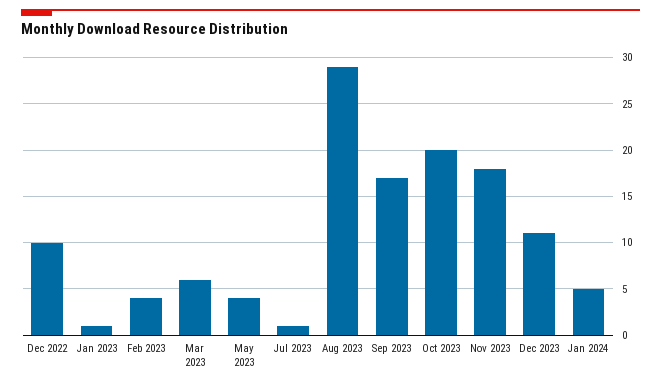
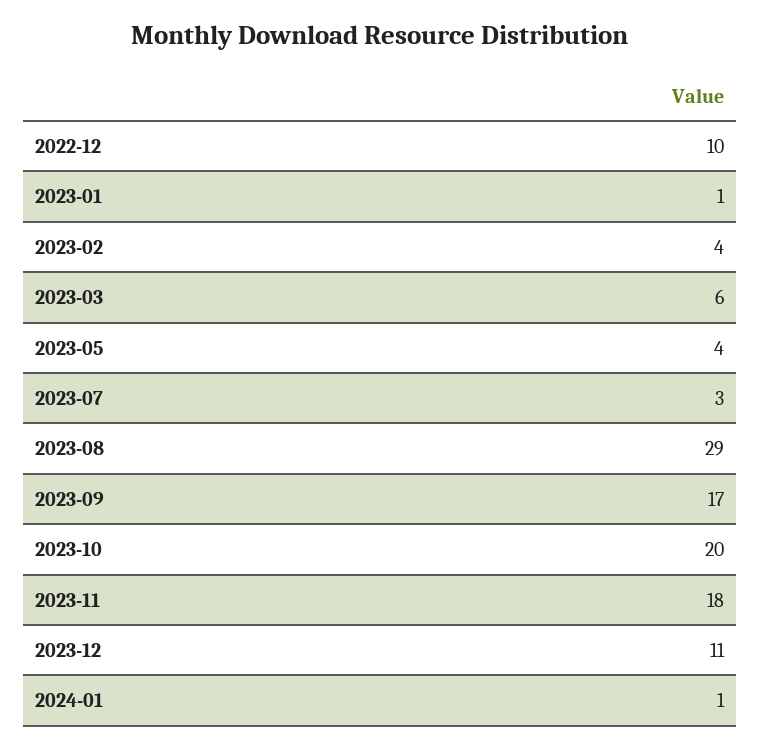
Jul 2023: 1 -> 3
Jan 2024: 5 -> 1

